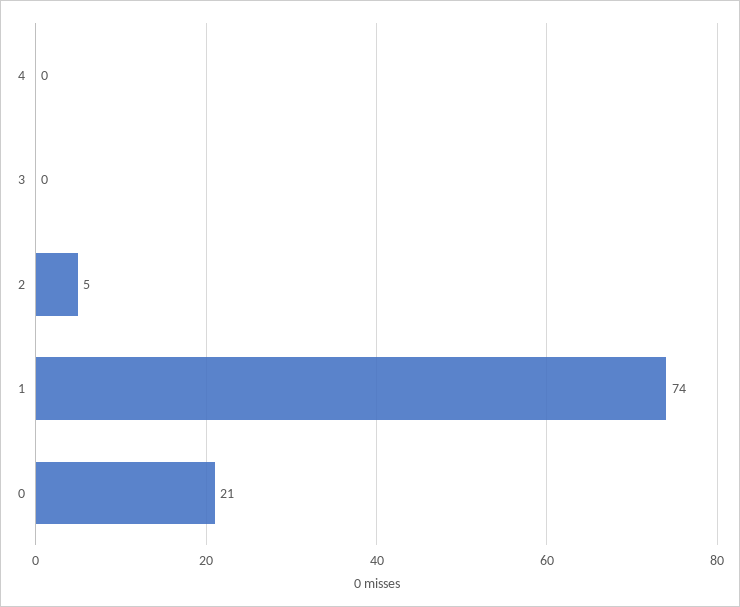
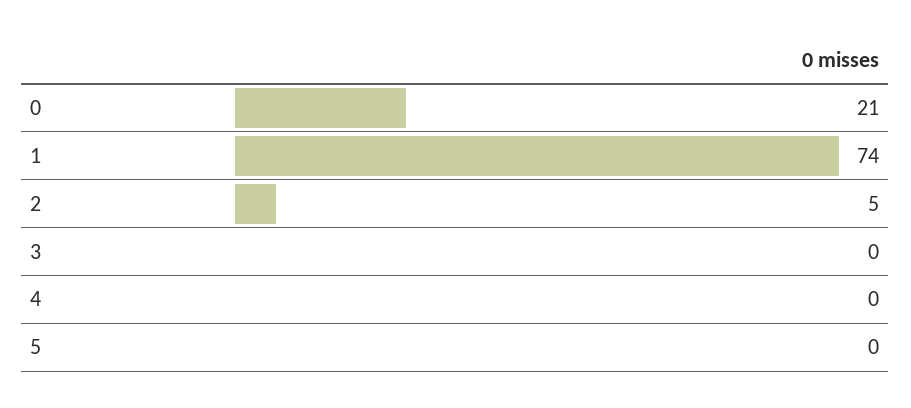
5: none -> 0

